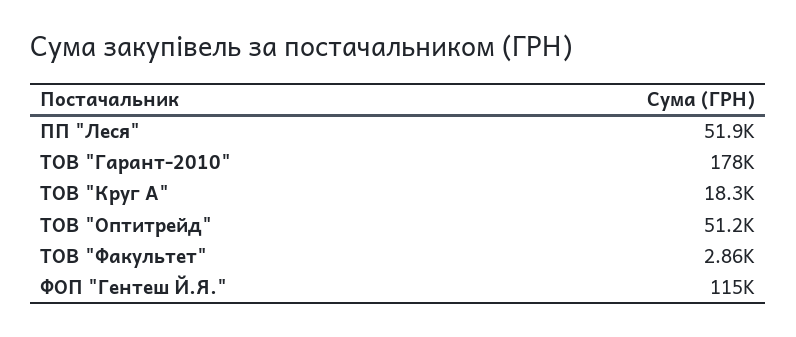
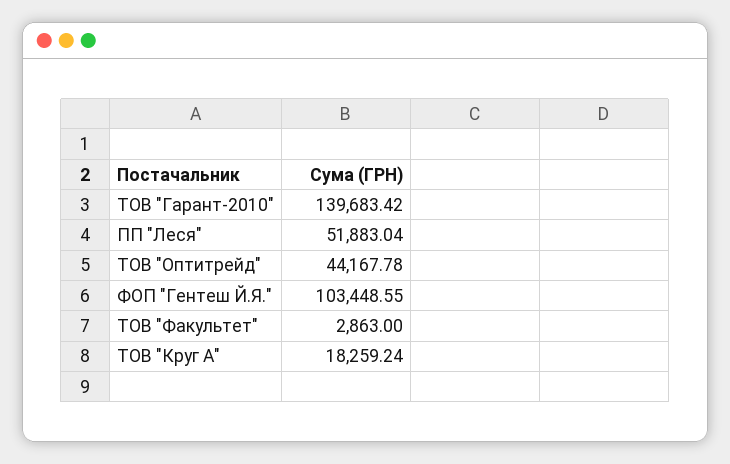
ТОВ "Гарант-2010": 178000 -> 139683.42
ТОВ "Оптитрейд": 51200 -> 44167.78
ФОП "Гентеш Й.Я.": 115000 -> 103448.55

